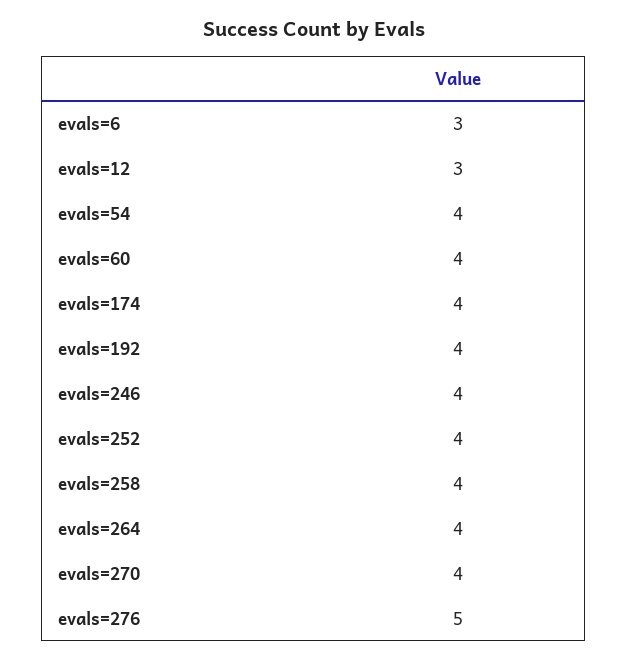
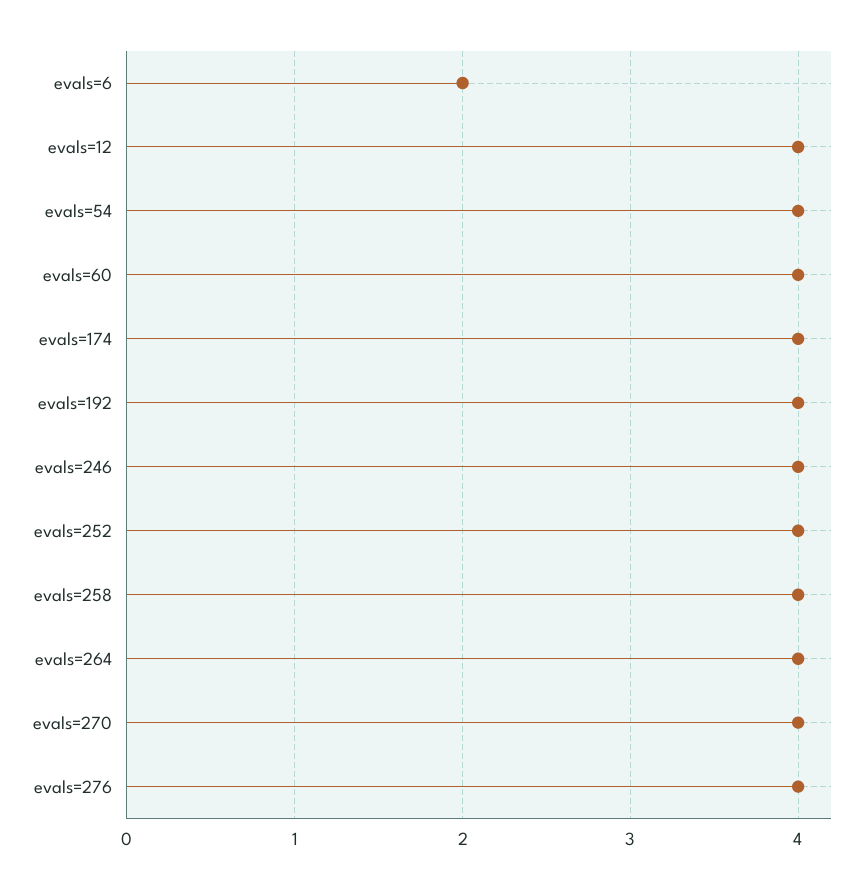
evals=6: 3 -> 2
evals=12: 3 -> 4
evals=276: 5 -> 4

